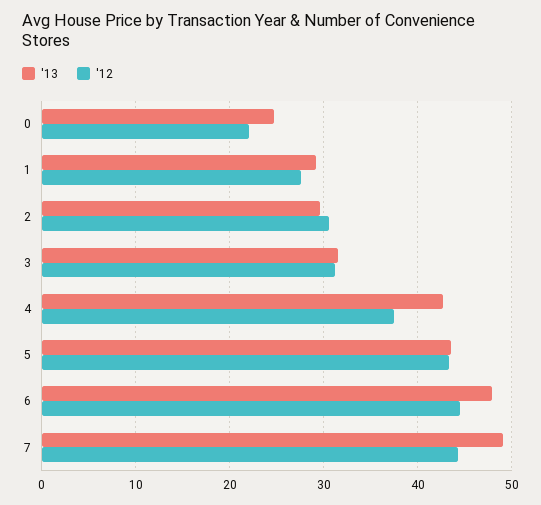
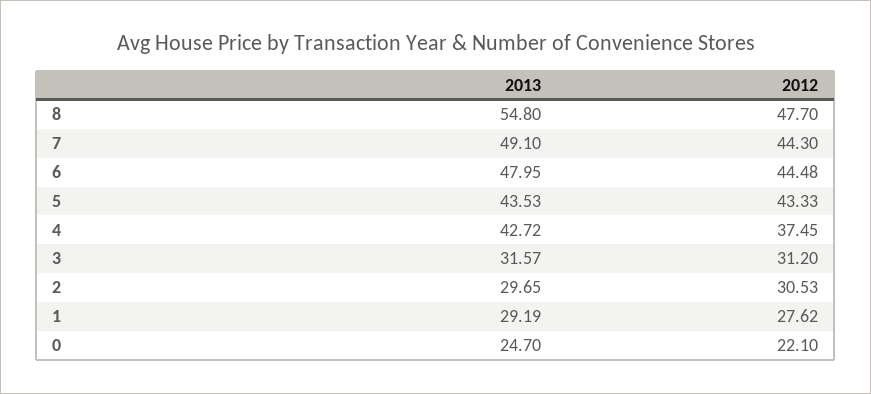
'13, 8: none -> 54.8
'12, 8: none -> 47.7

